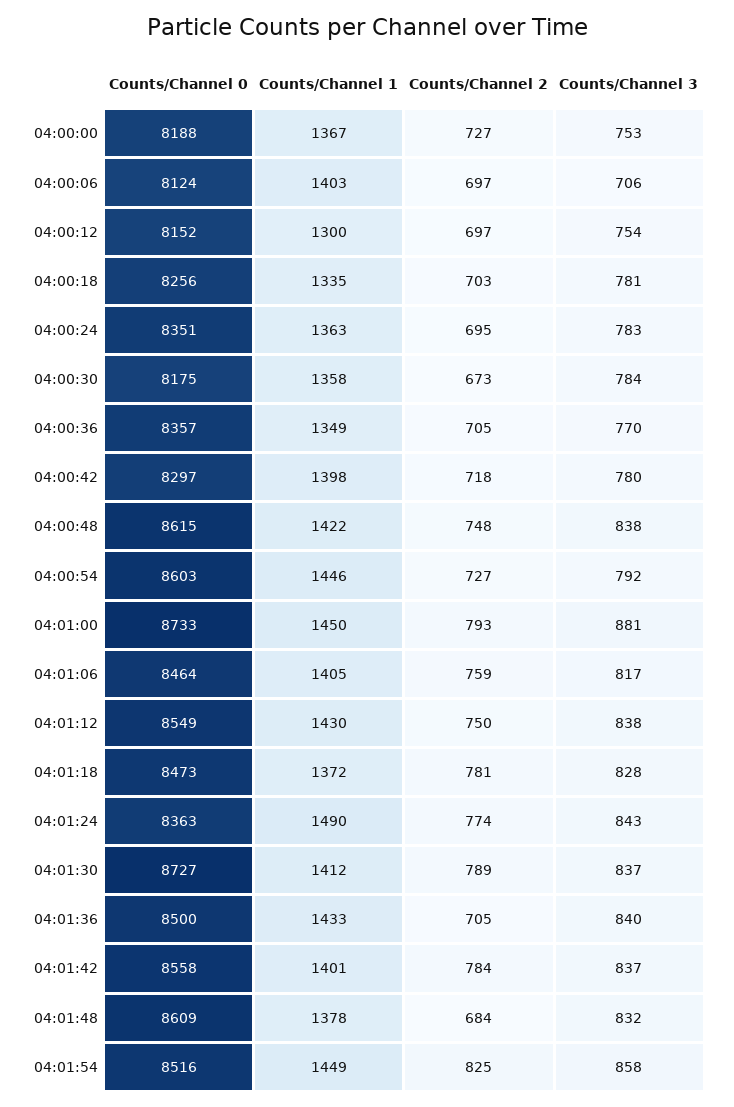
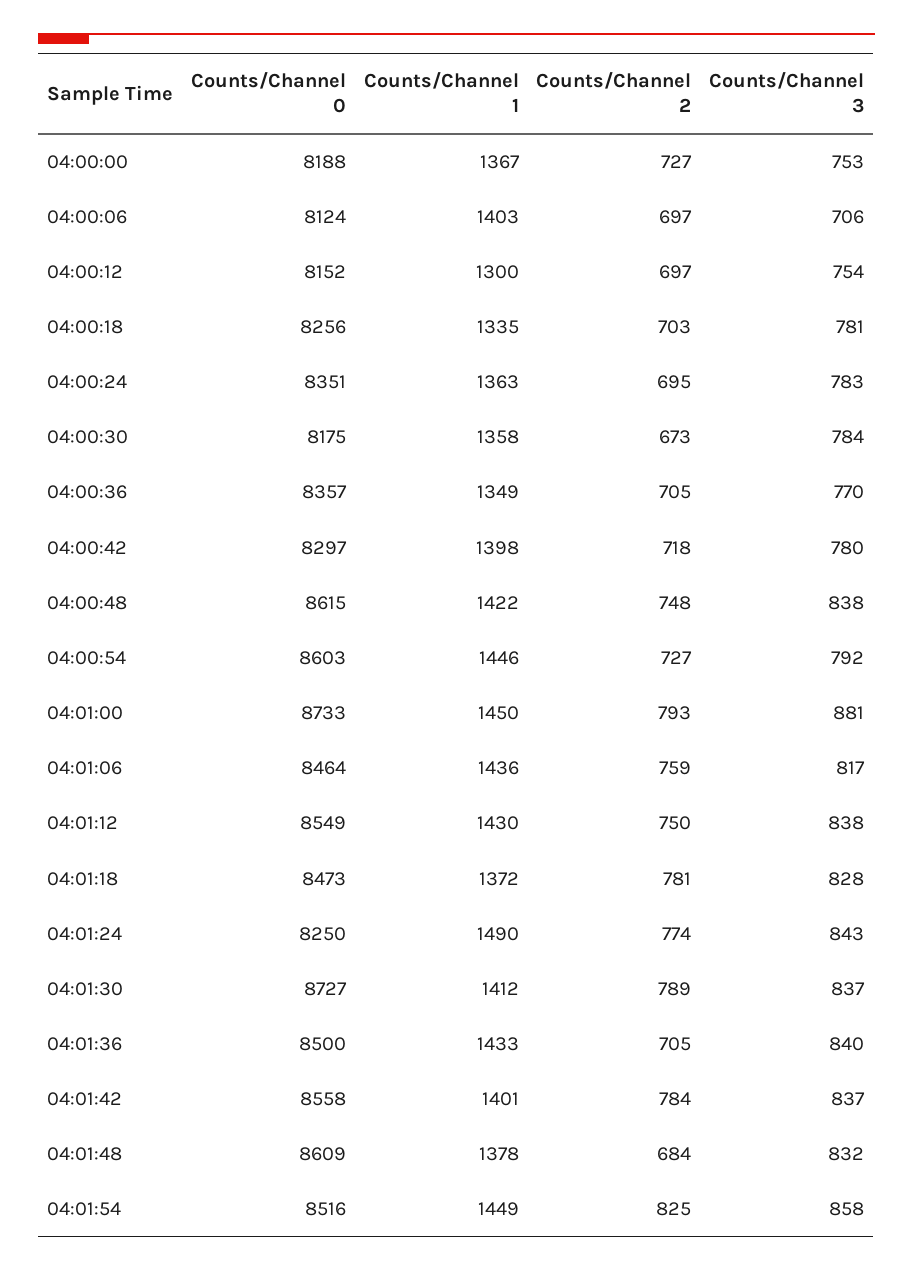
Counts/Channel 1, 04:01:06: 1405 -> 1436
Counts/Channel 0, 04:01:24: 8363 -> 8250

